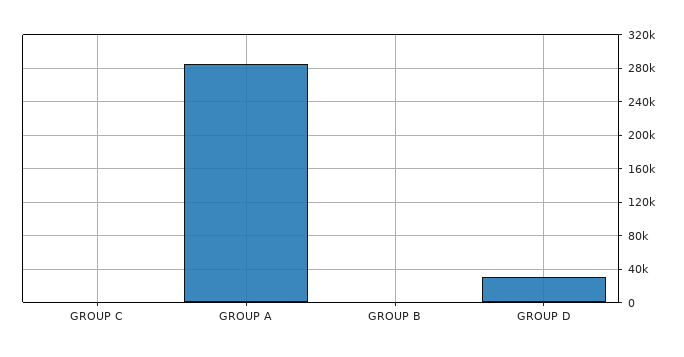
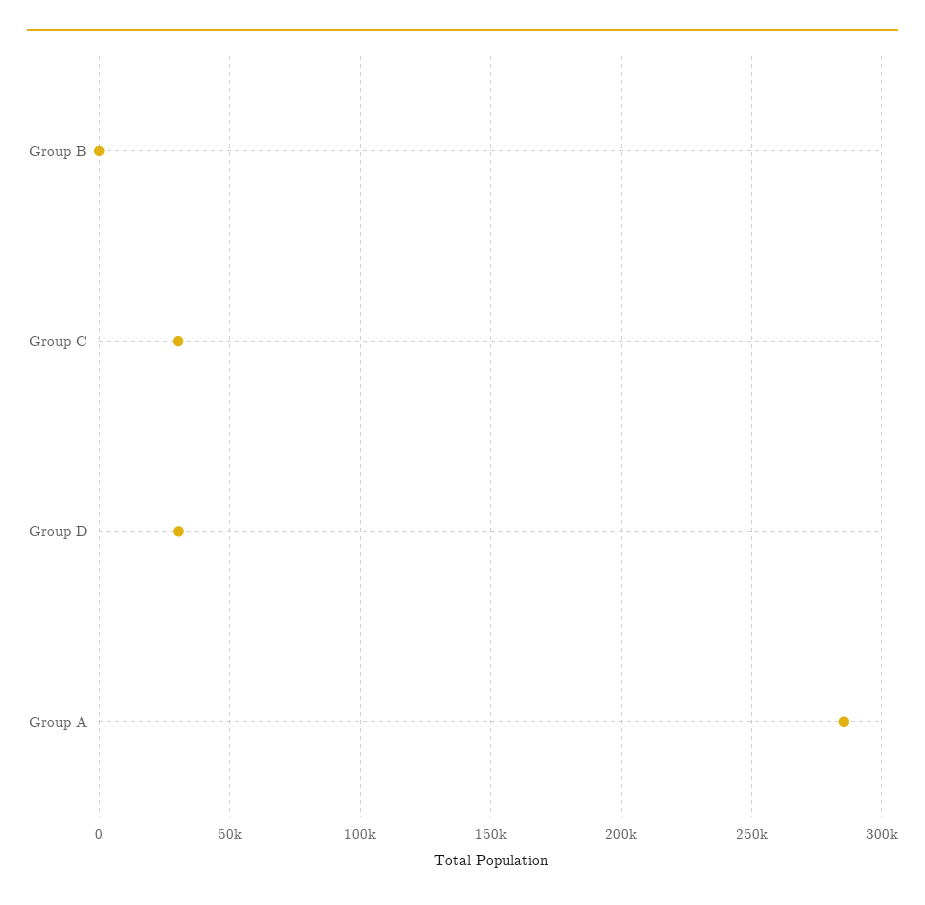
GROUP C: 0 -> 30000

